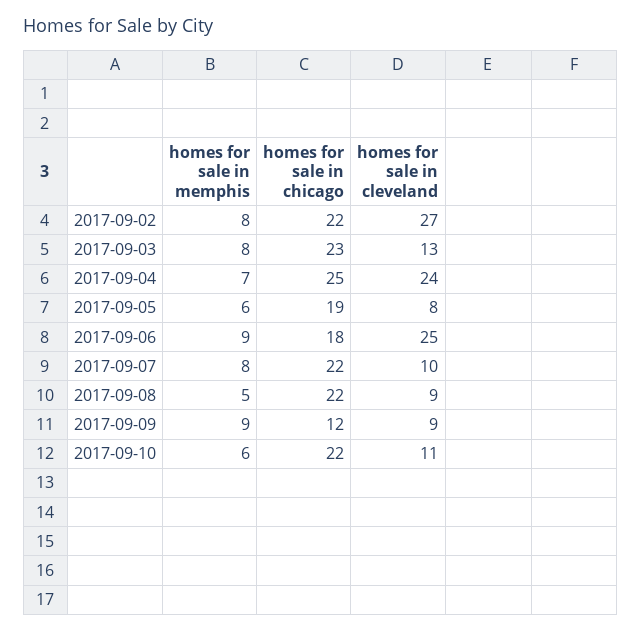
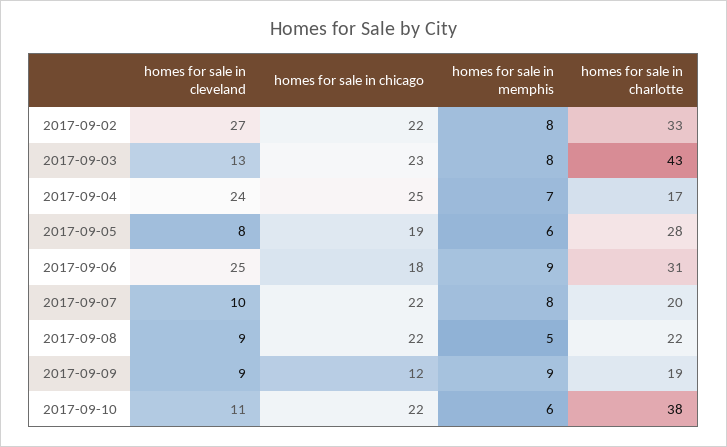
homes for sale in charlotte, 2017-09-02: none -> 33
homes for sale in charlotte, 2017-09-03: none -> 43
homes for sale in charlotte, 2017-09-04: none -> 17
homes for sale in charlotte, 2017-09-05: none -> 28
homes for sale in charlotte, 2017-09-06: none -> 31
homes for sale in charlotte, 2017-09-07: none -> 20
homes for sale in charlotte, 2017-09-08: none -> 22
homes for sale in charlotte, 2017-09-09: none -> 19
homes for sale in charlotte, 2017-09-10: none -> 38

